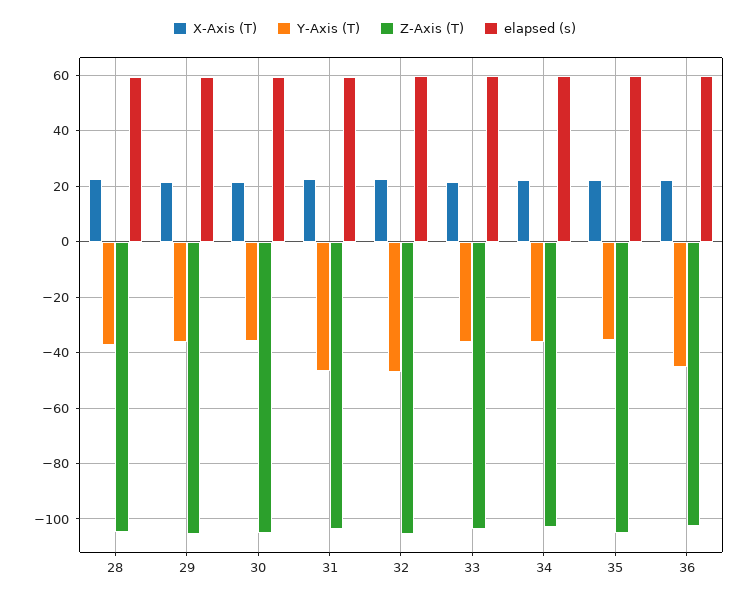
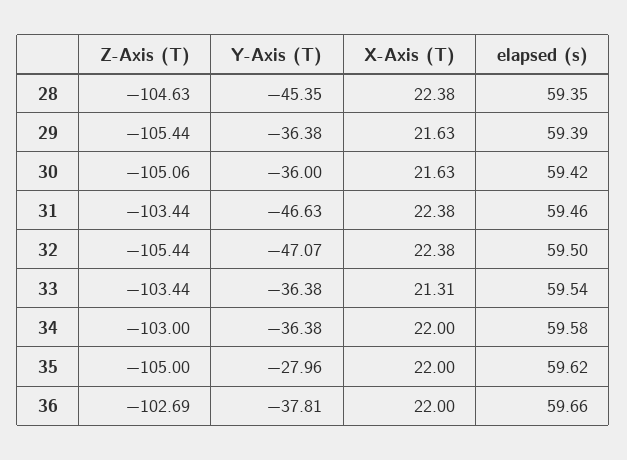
Y-Axis (T), 28: -37.5 -> -45.35
Y-Axis (T), 35: -35 -> -27.96
Y-Axis (T), 36: -45 -> -37.81

